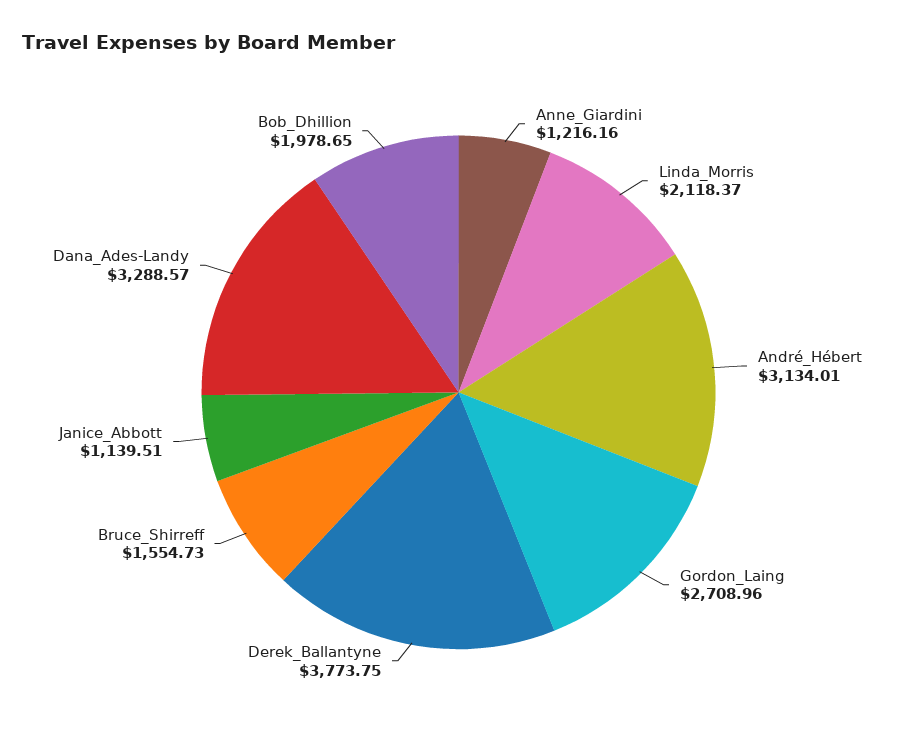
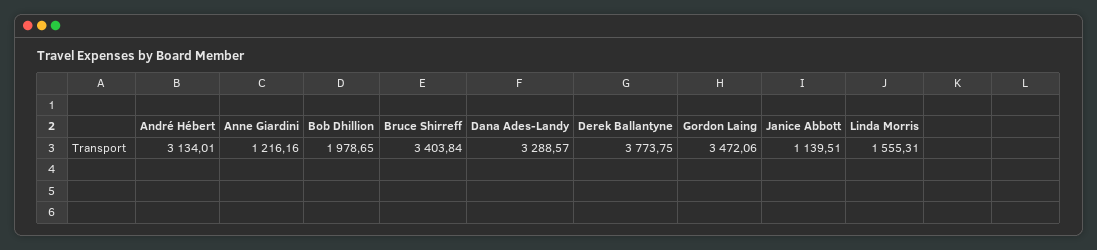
Linda_Morris: 2118.37 -> 1555.31
Gordon_Laing: 2708.96 -> 3472.06
Bruce_Shirreff: 1554.73 -> 3403.84

